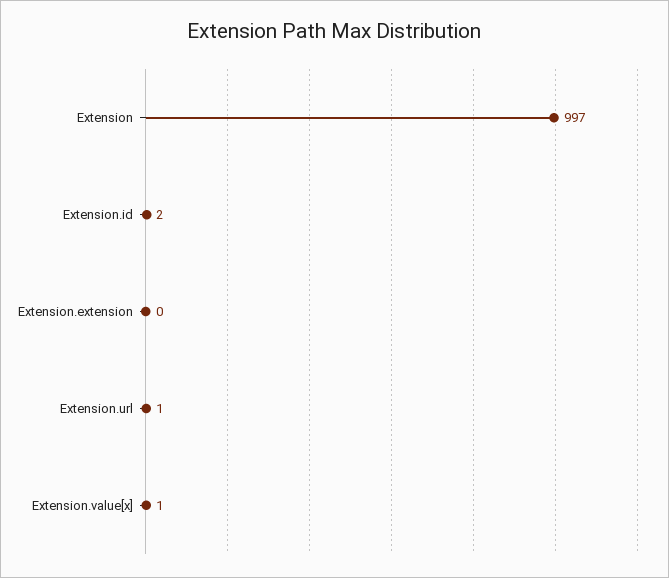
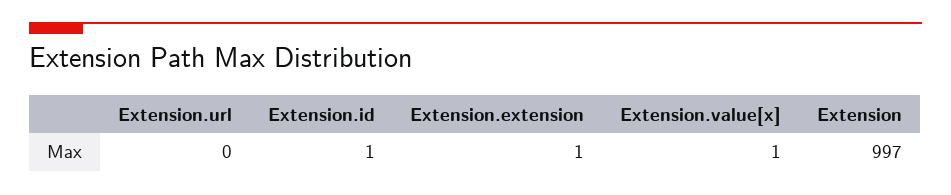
Extension.id: 2 -> 1
Extension.extension: 0 -> 1
Extension.url: 1 -> 0

